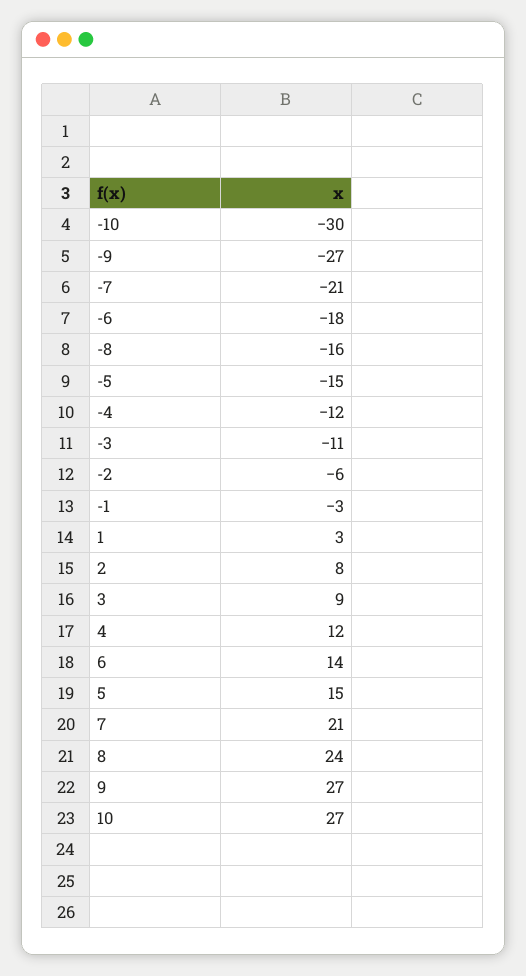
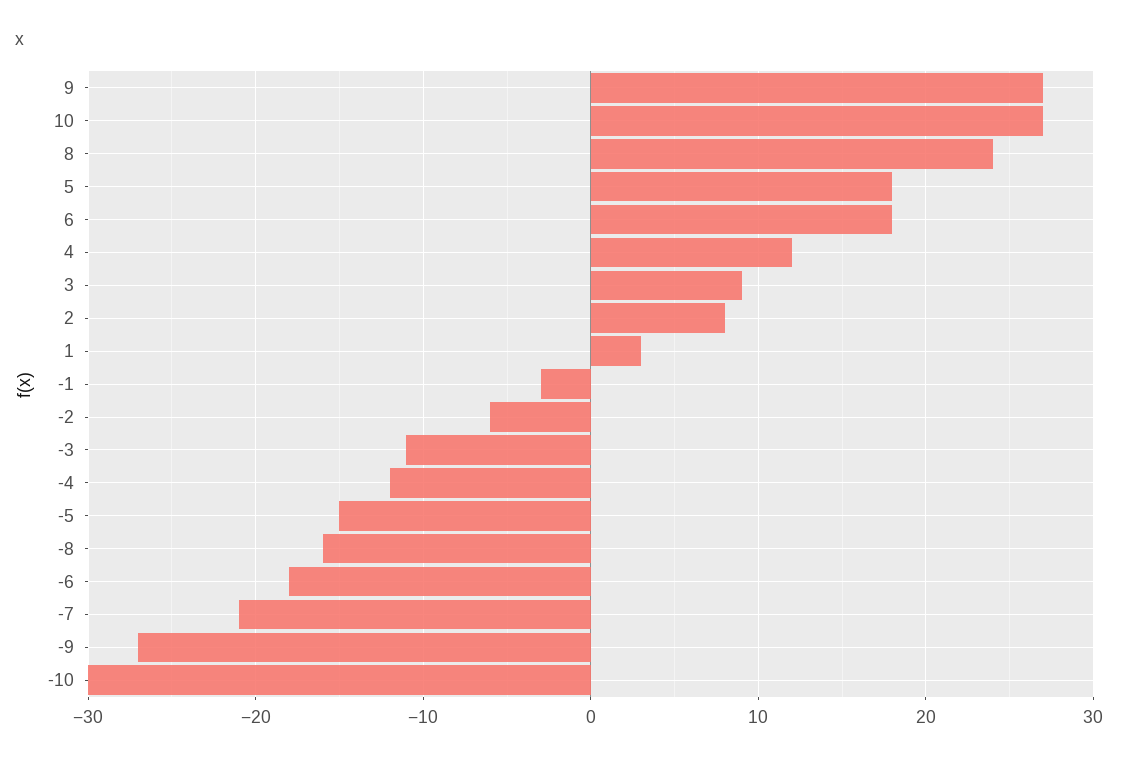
6: 14 -> 18
5: 15 -> 18
7: 21 -> none

